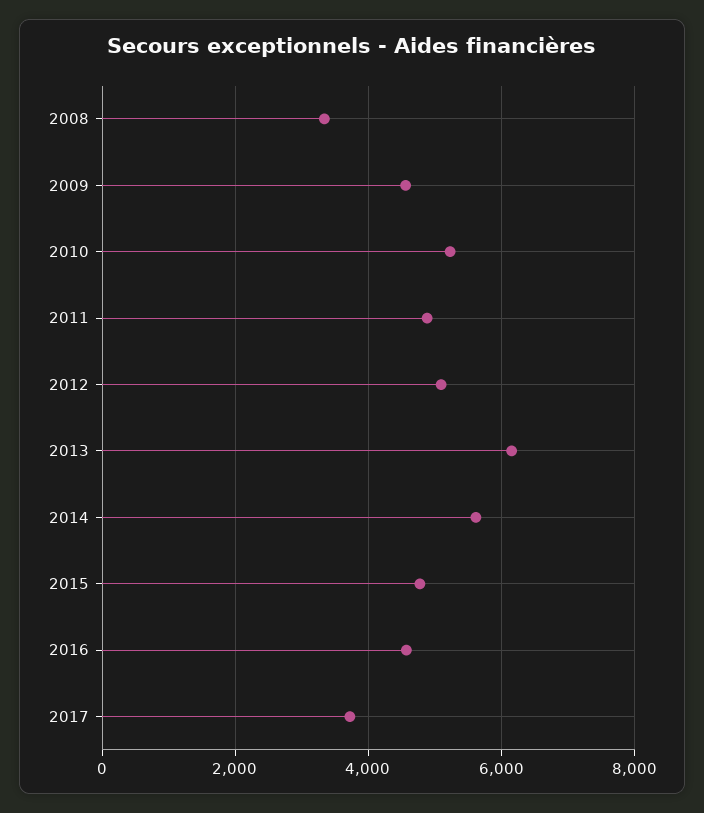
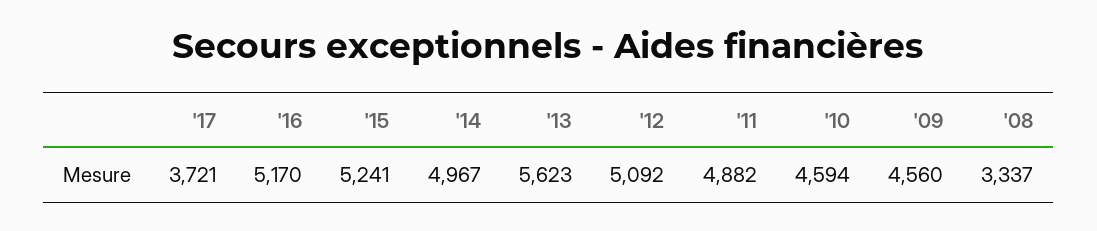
2010: 5200 -> 4594
2013: 6200 -> 5623
2014: 5600 -> 4967
2015: 4800 -> 5241
2016: 4600 -> 5170

